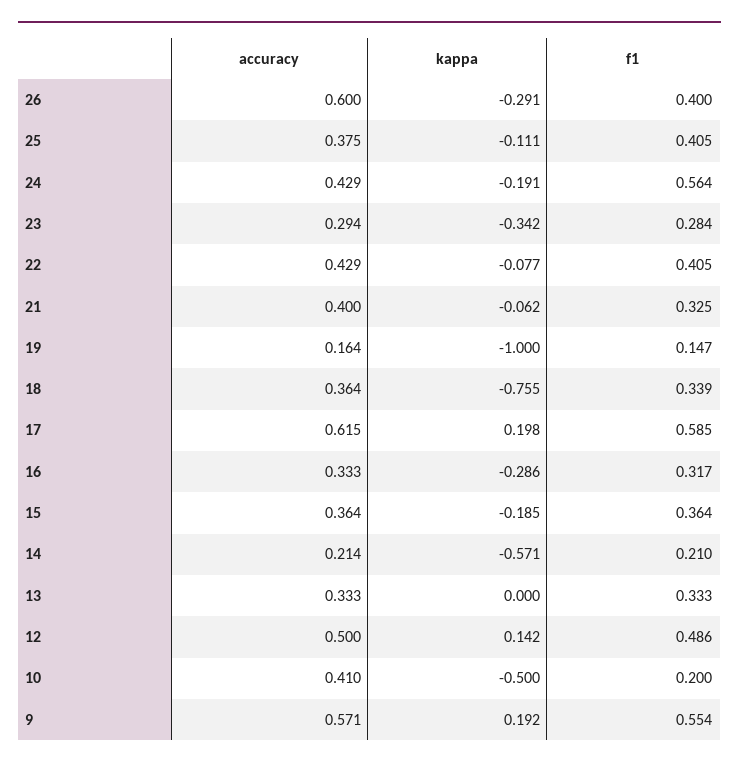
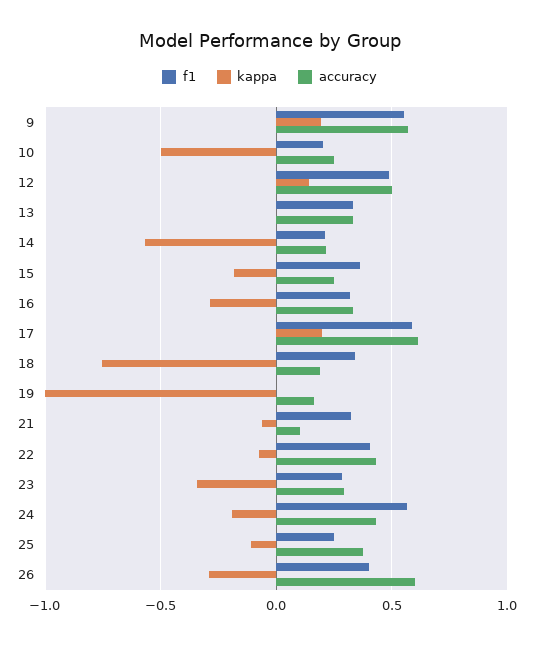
f1, 25: 0.405 -> 0.25
accuracy, 21: 0.4 -> 0.1
f1, 19: 0.147 -> 0
accuracy, 18: 0.364 -> 0.2
accuracy, 15: 0.364 -> 0.25
accuracy, 10: 0.41 -> 0.25

